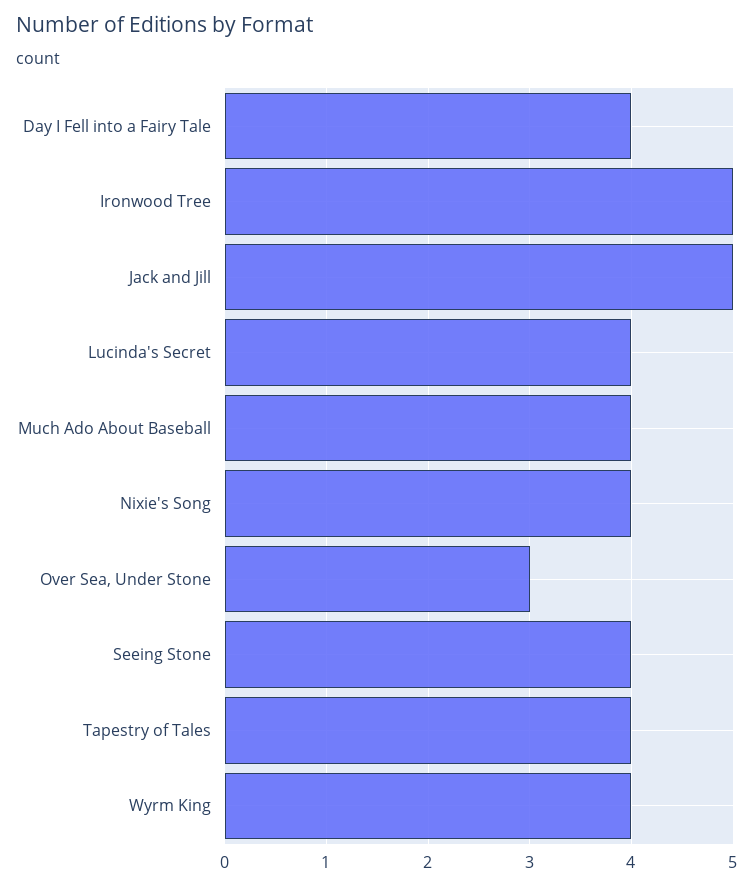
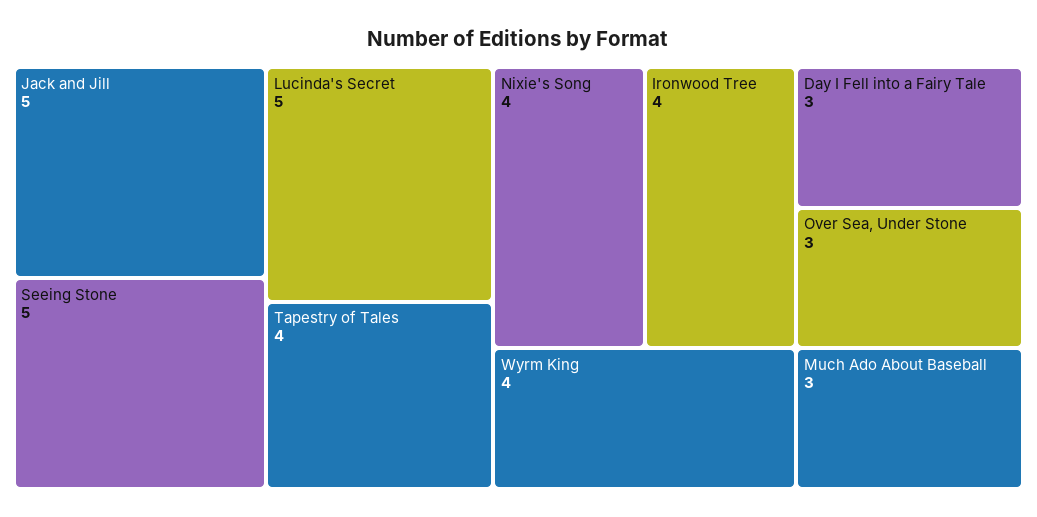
Day I Fell into a Fairy Tale: 4 -> 3
Ironwood Tree: 5 -> 4
Lucinda's Secret: 4 -> 5
Much Ado About Baseball: 4 -> 3
Seeing Stone: 4 -> 5

